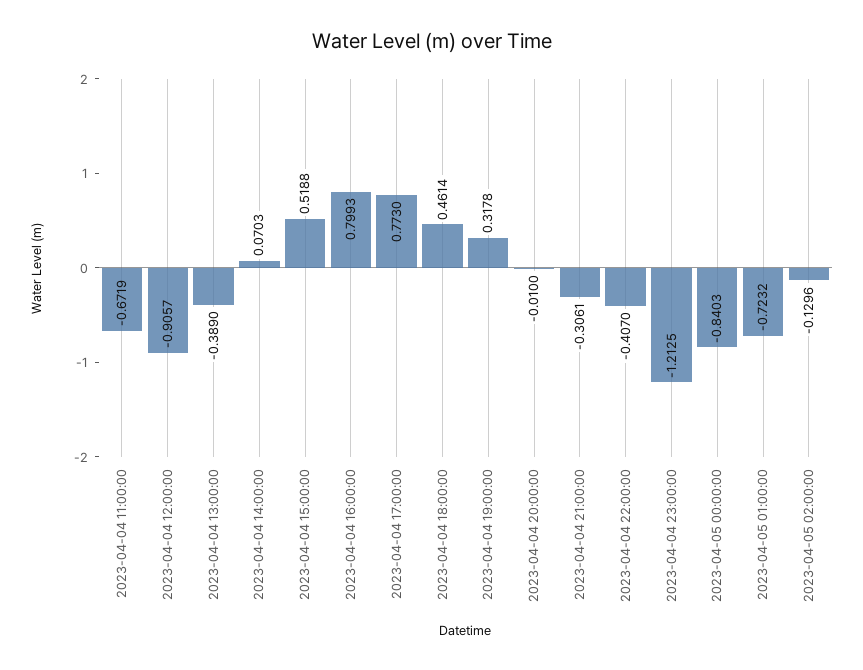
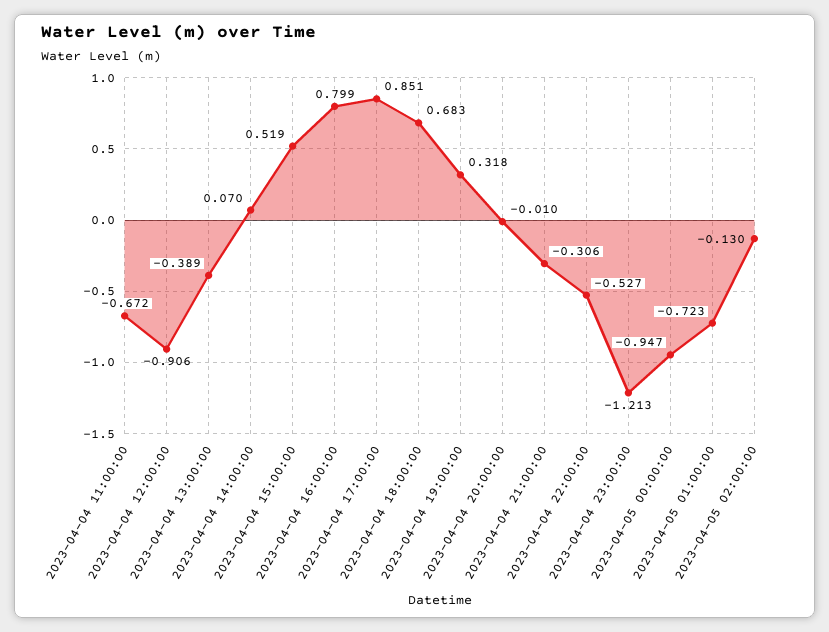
2023-04-04 17:00:00: 0.773 -> 0.851
2023-04-04 18:00:00: 0.4614 -> 0.683
2023-04-04 22:00:00: -0.407 -> -0.527
2023-04-05 00:00:00: -0.8403 -> -0.947

